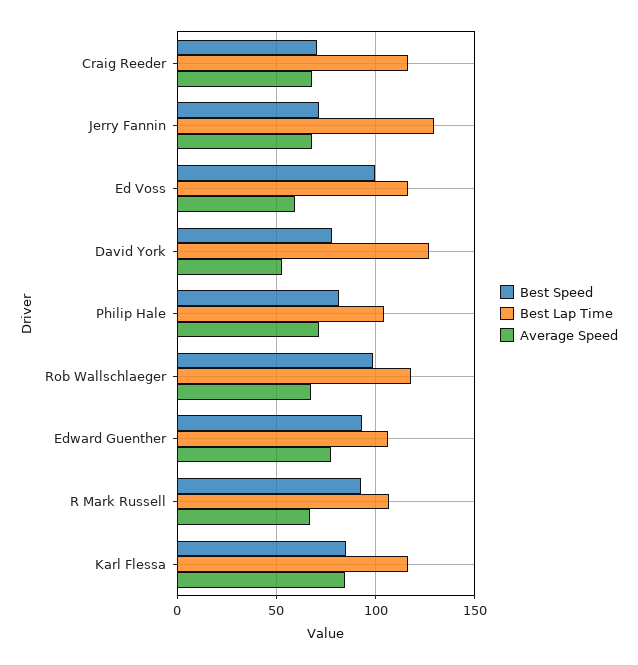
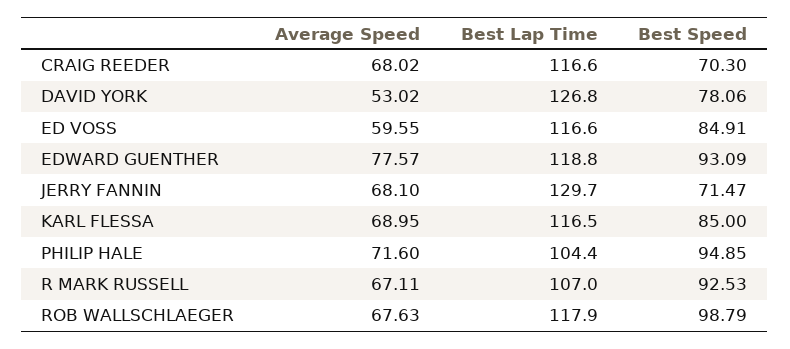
Best Speed, Ed Voss: 100 -> 84.91
Best Speed, Philip Hale: 80 -> 94.85
Best Lap Time, Edward Guenther: 105 -> 118.8
Average Speed, Karl Flessa: 85 -> 68.95

